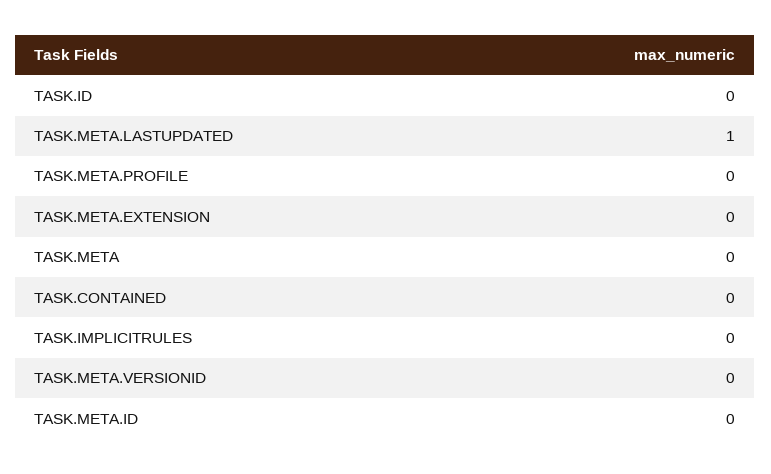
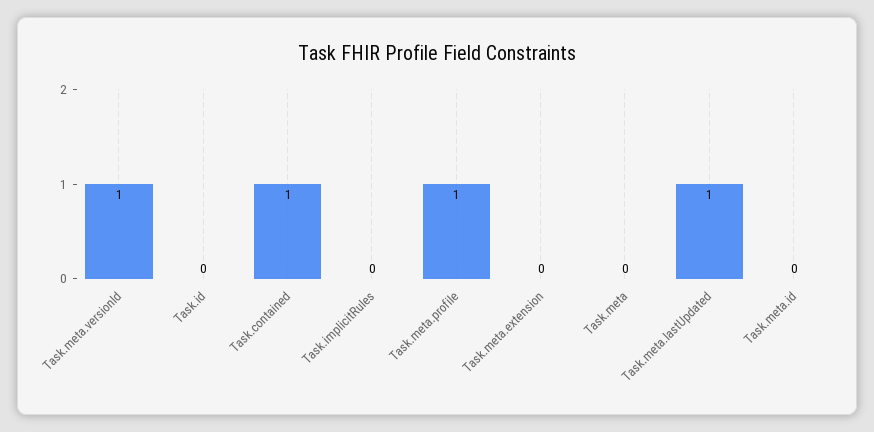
TASK.META.PROFILE: 0 -> 1
TASK.CONTAINED: 0 -> 1
TASK.META.VERSIONID: 0 -> 1

